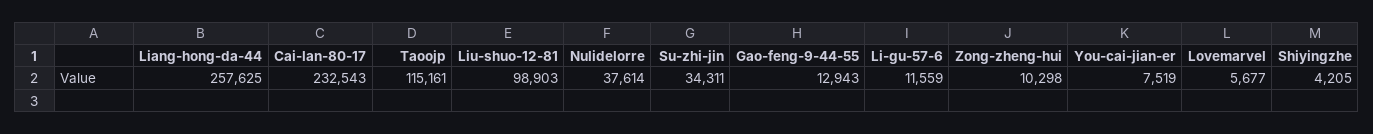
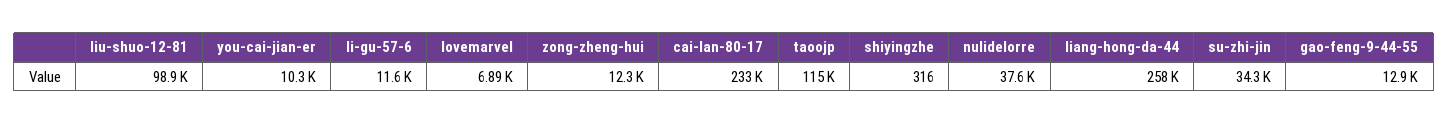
Zong-zheng-hui: 10298 -> 12300
You-cai-jian-er: 7519 -> 10300
Lovemarvel: 5677 -> 6890
Shiyingzhe: 4205 -> 316

